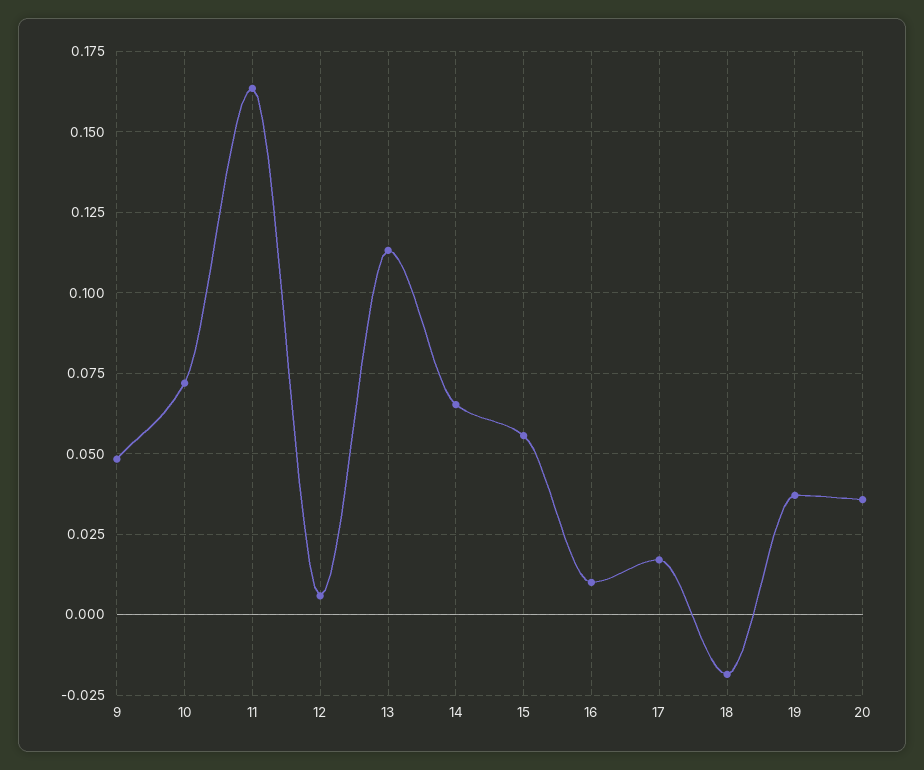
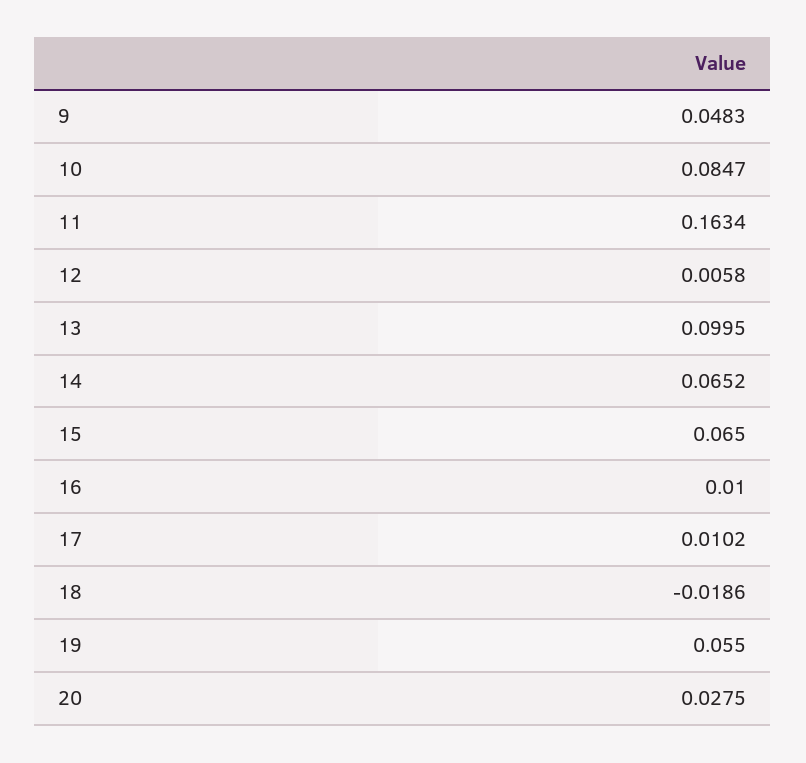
10: 0.0725 -> 0.0847
13: 0.1125 -> 0.0995
15: 0.055 -> 0.065
17: 0.0175 -> 0.0102
19: 0.0375 -> 0.055
20: 0.035 -> 0.0275

